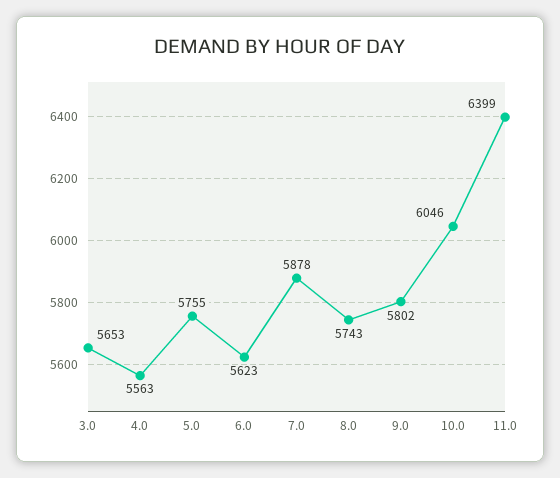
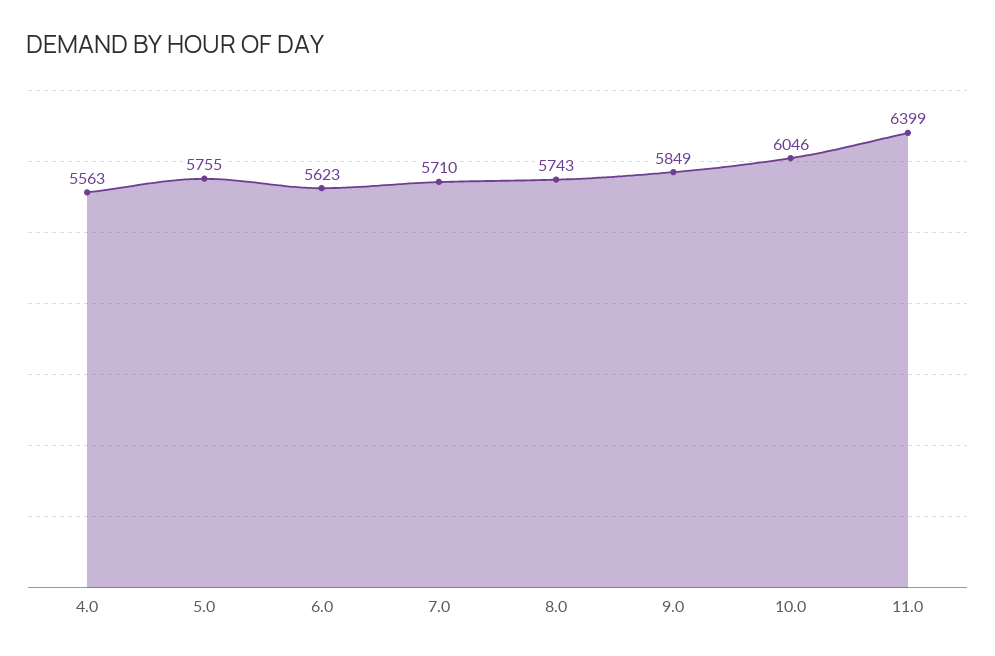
3.0: 5653 -> none
7.0: 5878 -> 5710
9.0: 5802 -> 5849

